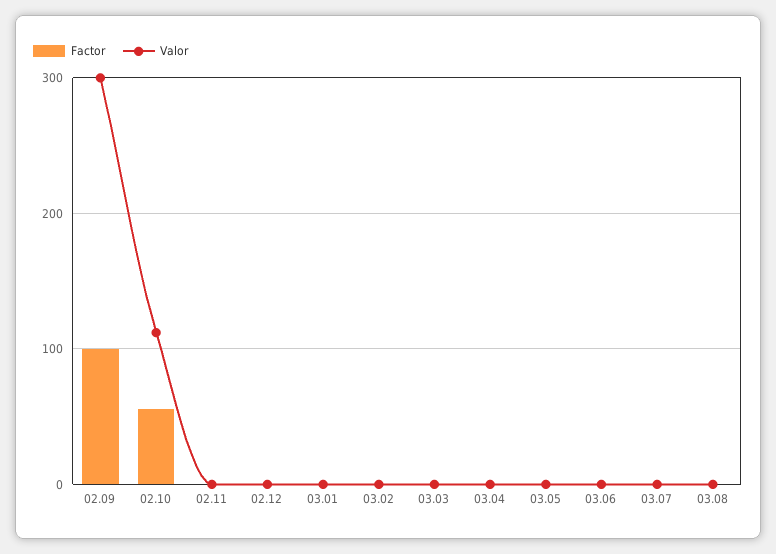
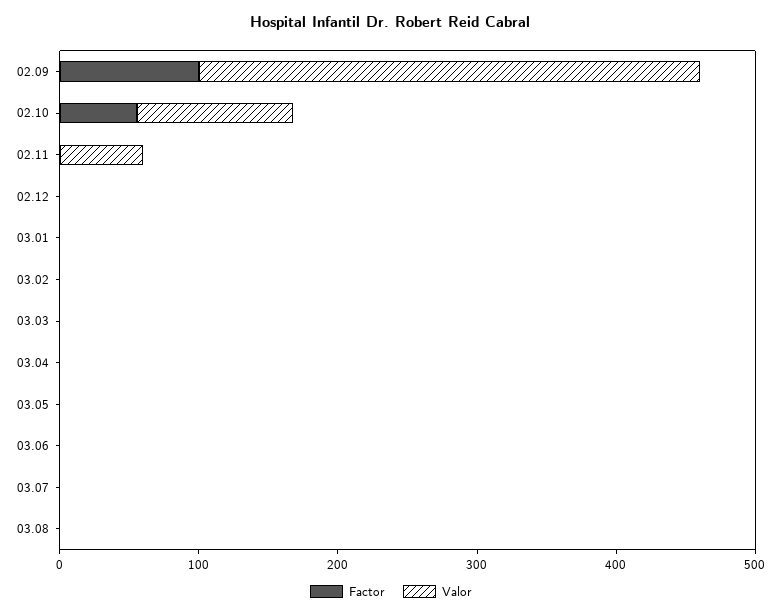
Valor, 02.09: 300 -> 360
Valor, 02.11: 0 -> 60

